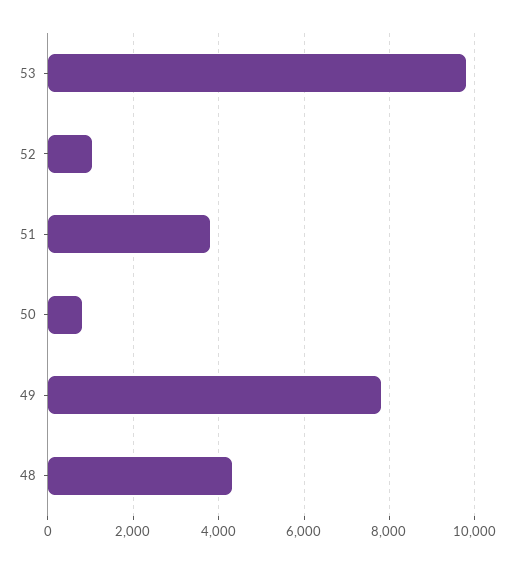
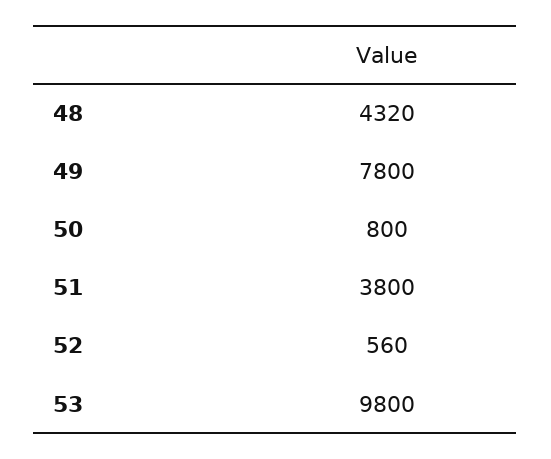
52: 1000 -> 560

